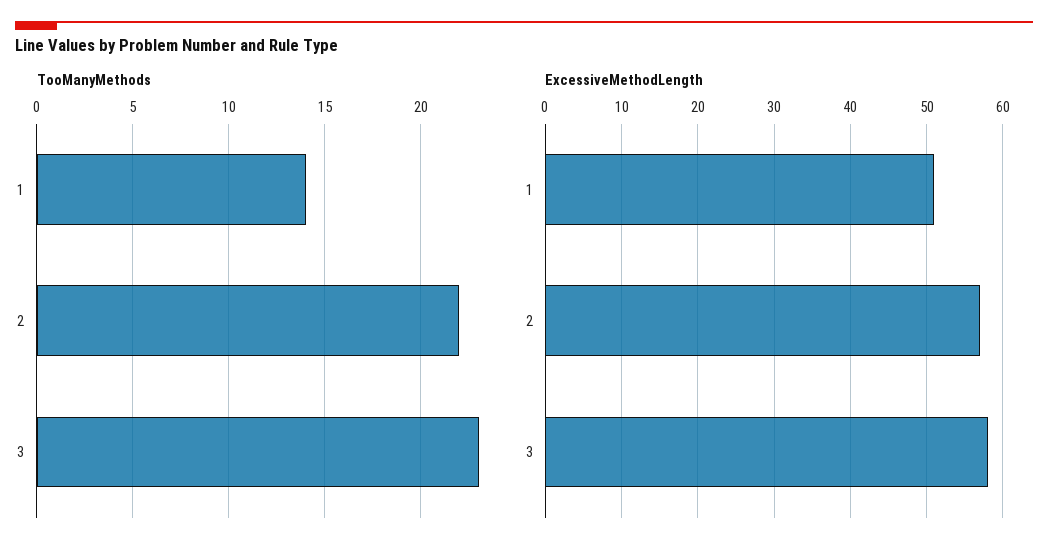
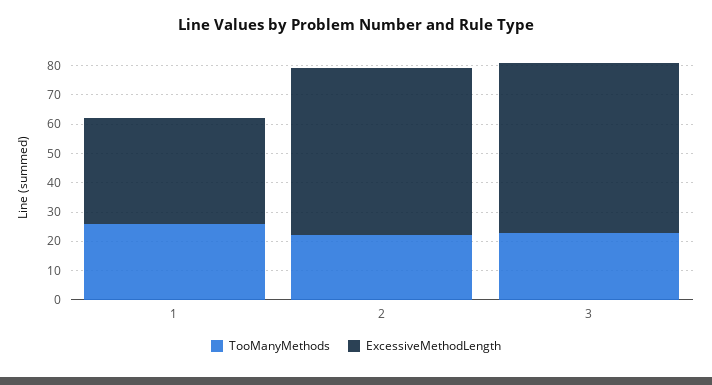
TooManyMethods, 1: 14 -> 25
ExcessiveMethodLength, 1: 51 -> 35

